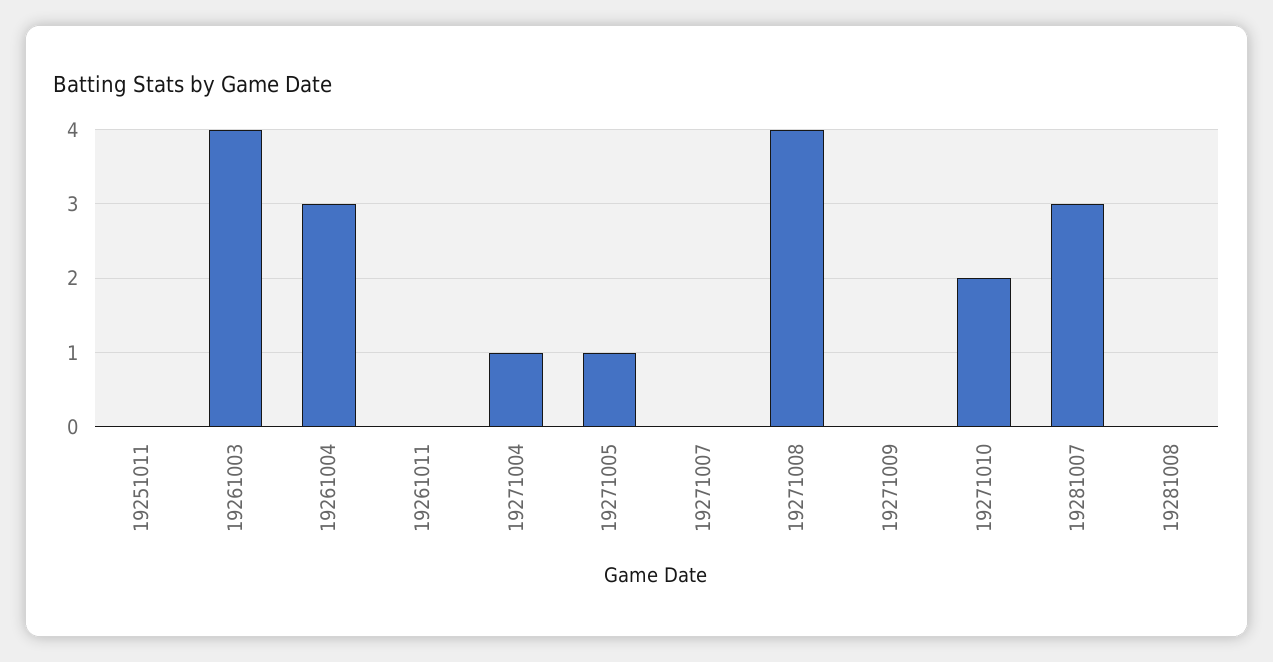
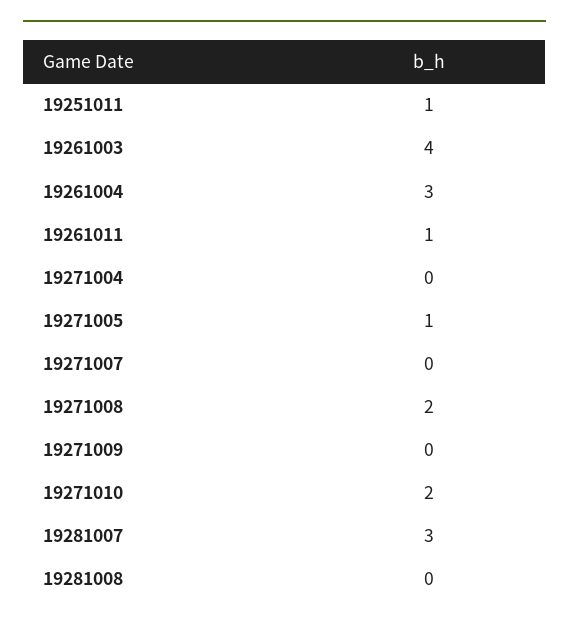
19251011: 0 -> 1
19261011: 0 -> 1
19271004: 1 -> 0
19271008: 4 -> 2

